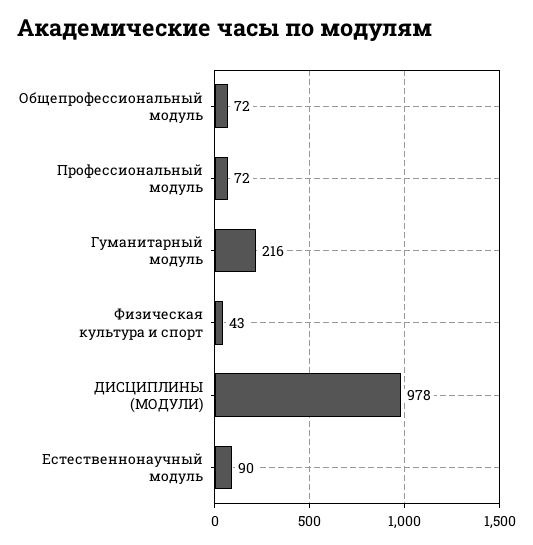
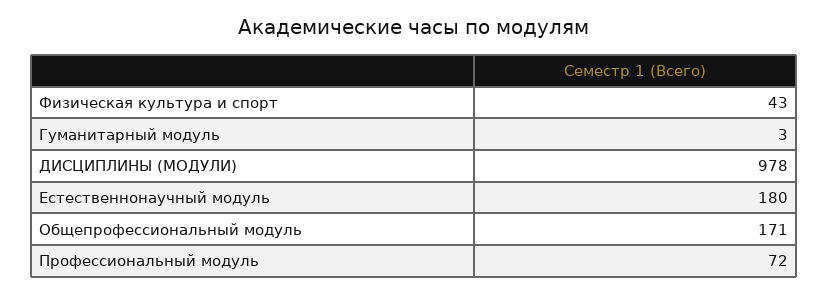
Общепрофессиональный модуль: 72 -> 171
Гуманитарный модуль: 216 -> 3
Естественнонаучный модуль: 90 -> 180

